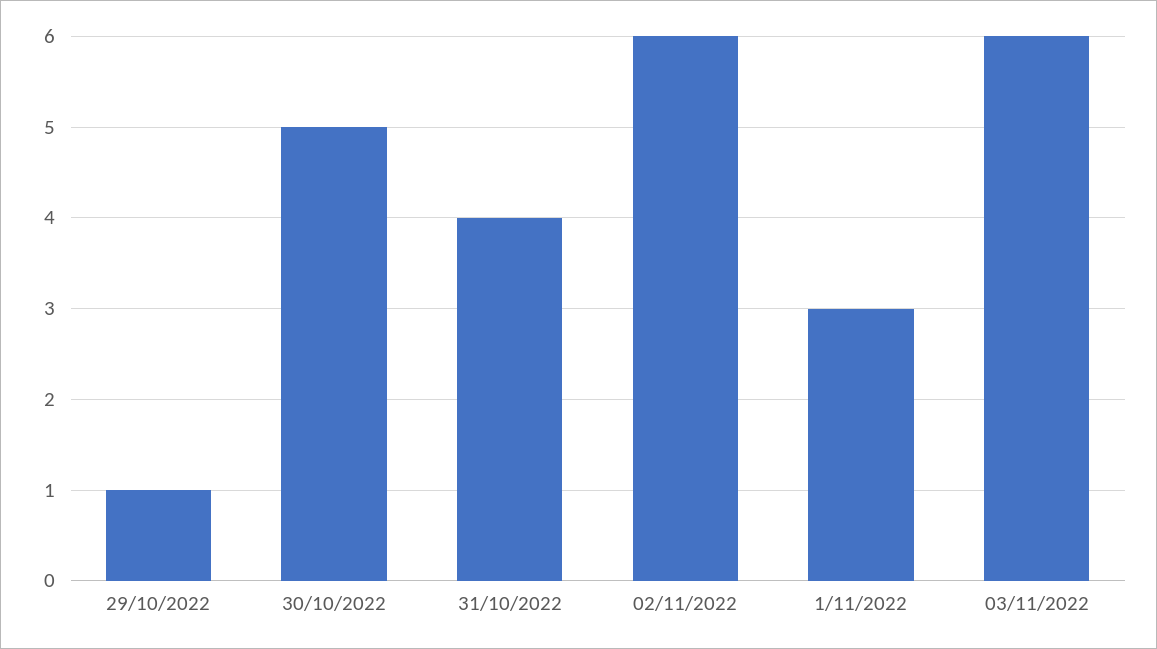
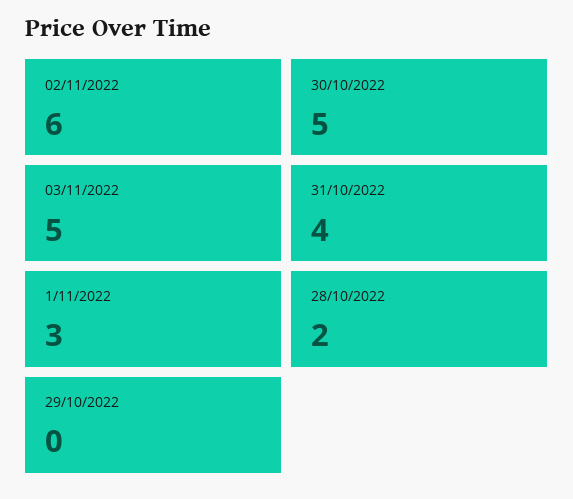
29/10/2022: 1 -> 0
03/11/2022: 6 -> 5
28/10/2022: none -> 2

